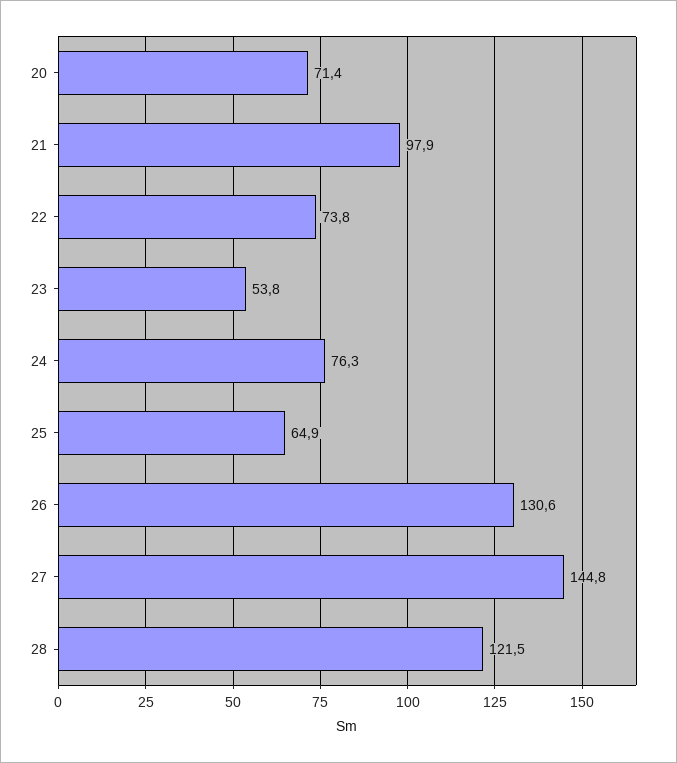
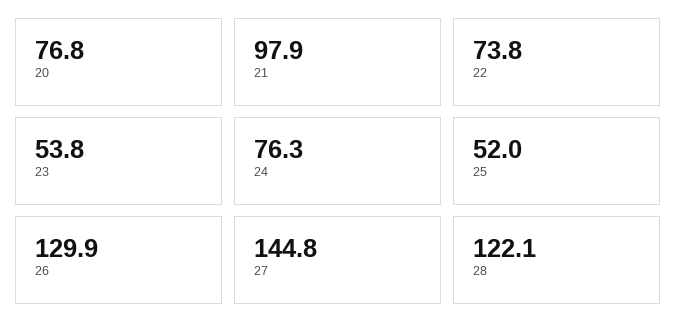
20: 71.4 -> 76.8
25: 64.9 -> 52
26: 130.6 -> 129.9
28: 121.5 -> 122.1

